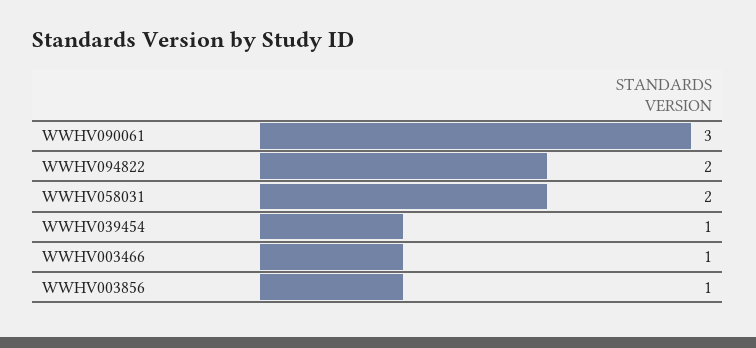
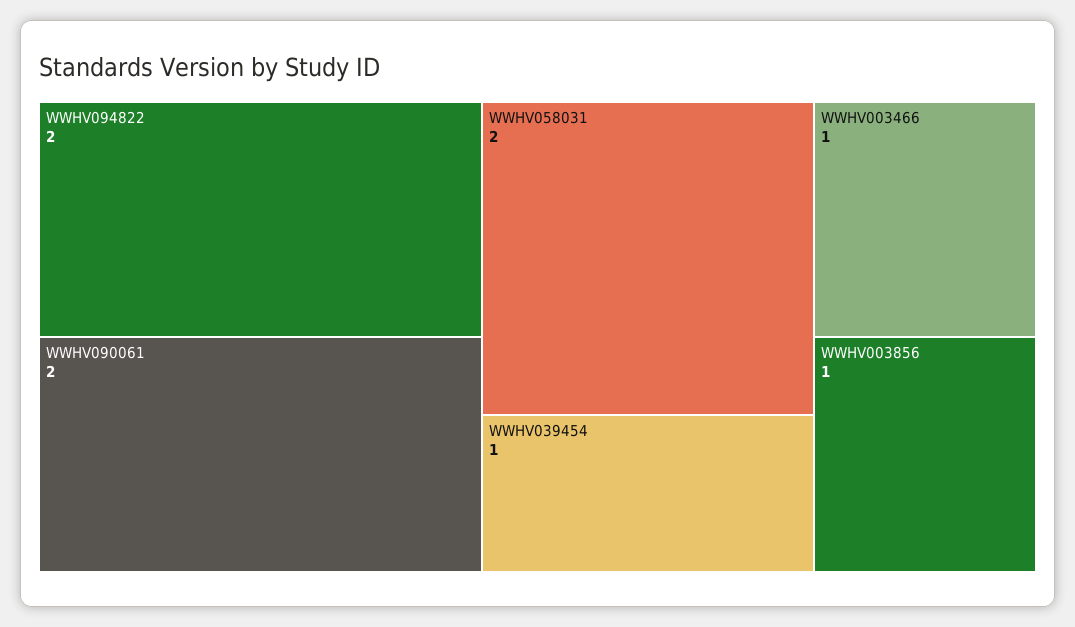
WWHV090061: 3 -> 2

